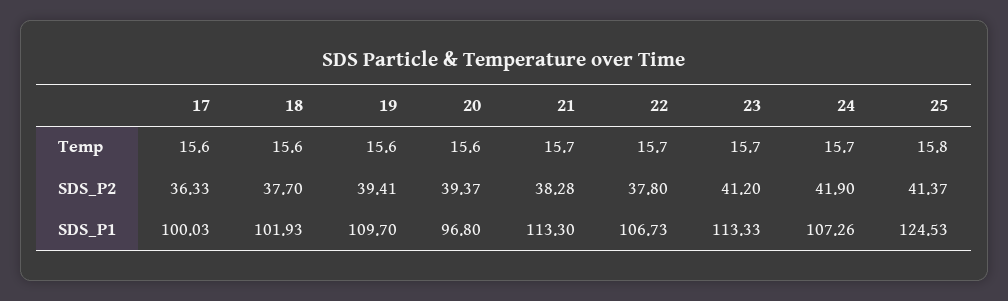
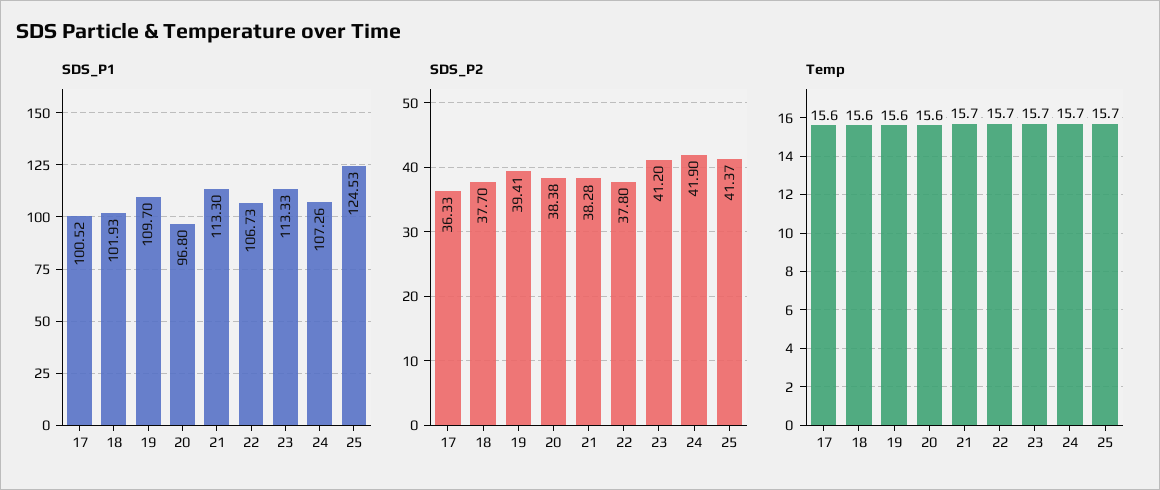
Temp, 25: 15.8 -> 15.7
SDS_P2, 20: 39.37 -> 38.38
SDS_P1, 17: 100.03 -> 100.52

